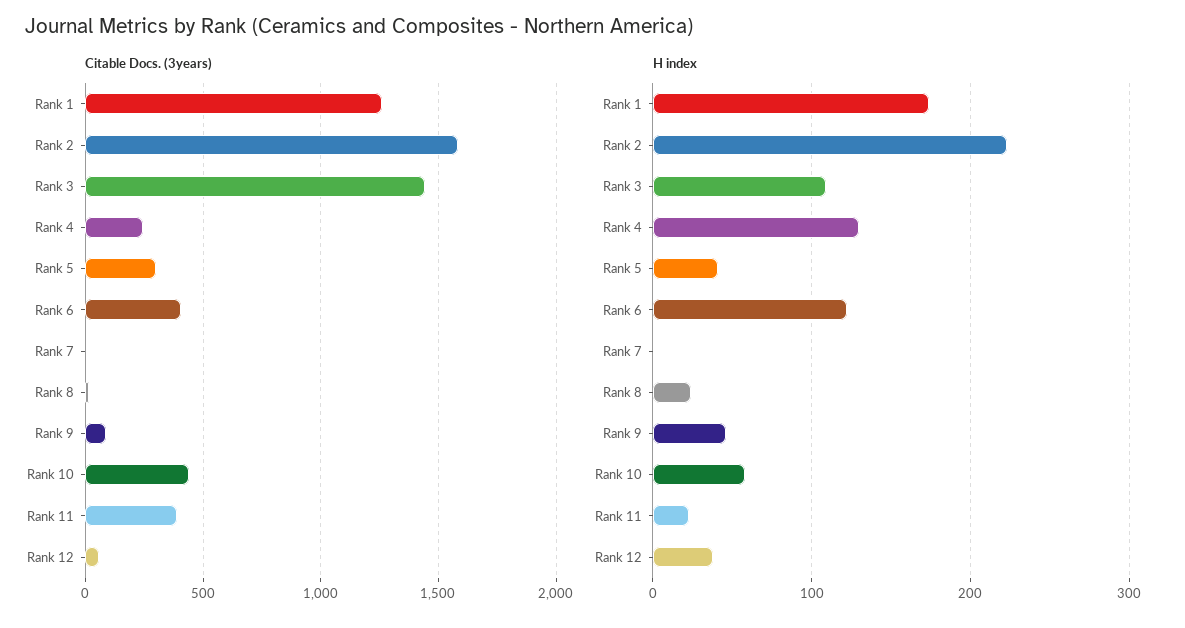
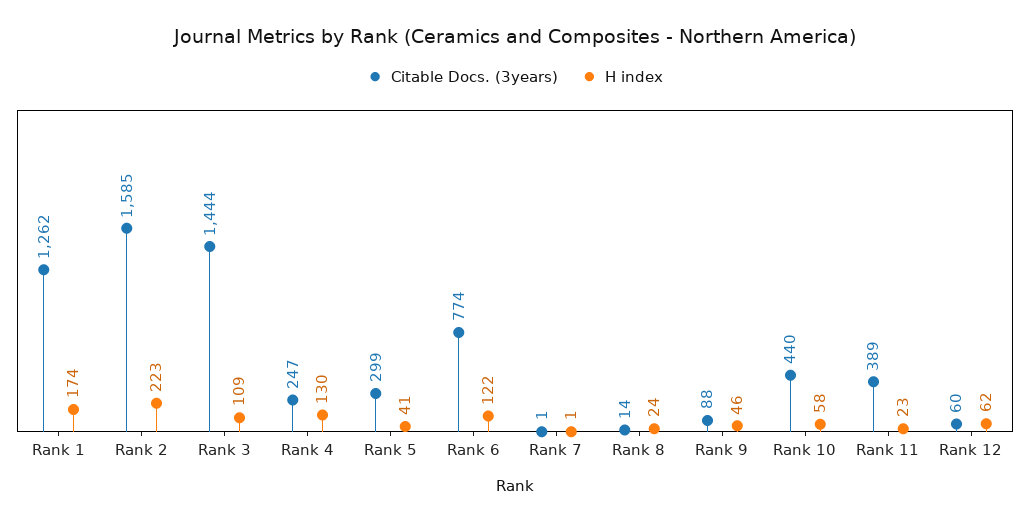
Citable Docs. (3years), Rank 6: 400 -> 774
H index, Rank 12: 40 -> 62

